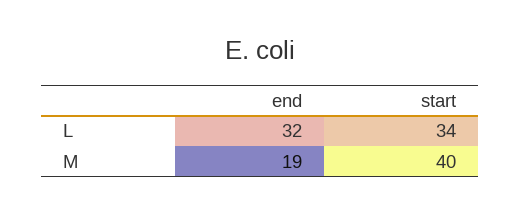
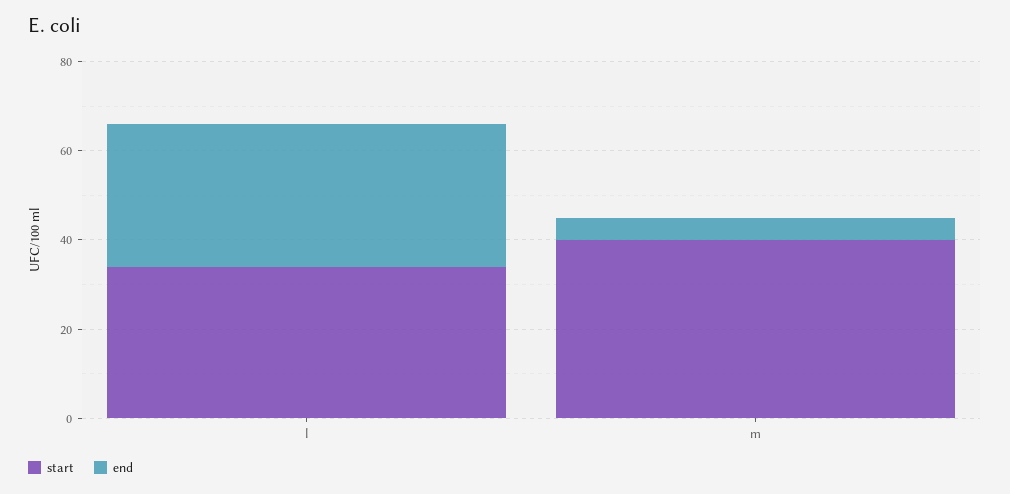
end, M: 19 -> 5

